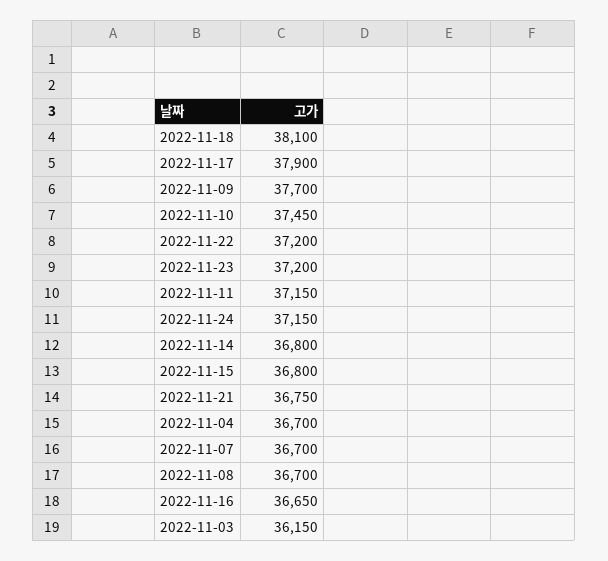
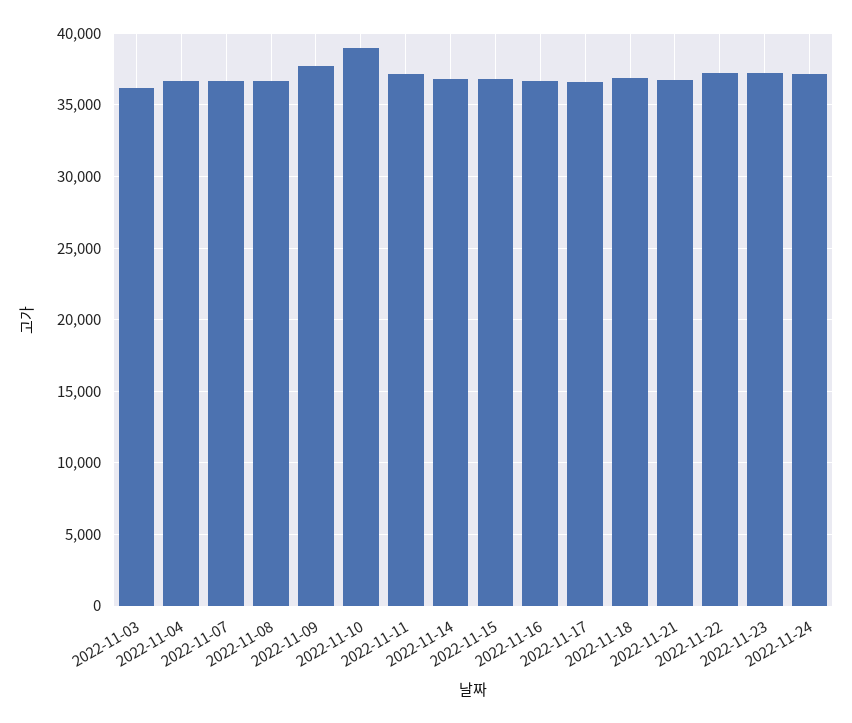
2022-11-18: 38100 -> 37000
2022-11-17: 37900 -> 36500
2022-11-10: 37450 -> 39000

